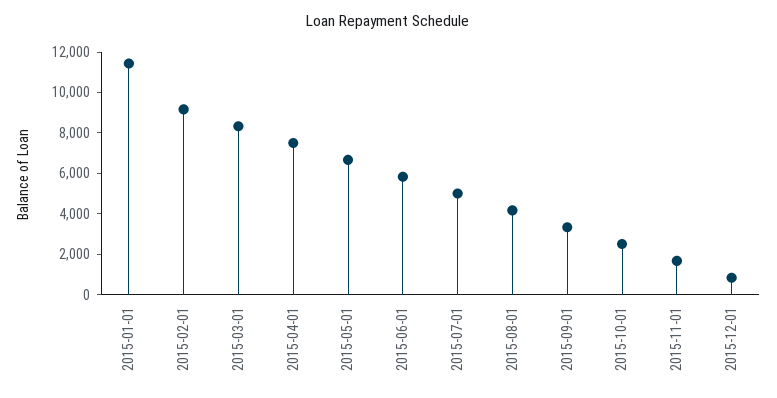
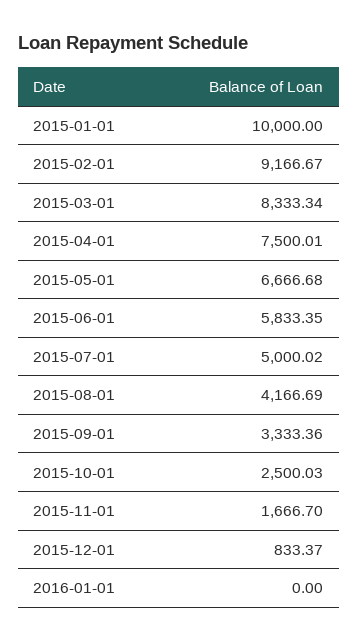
2015-01-01: 11500 -> 10000
2016-01-01: none -> 0

